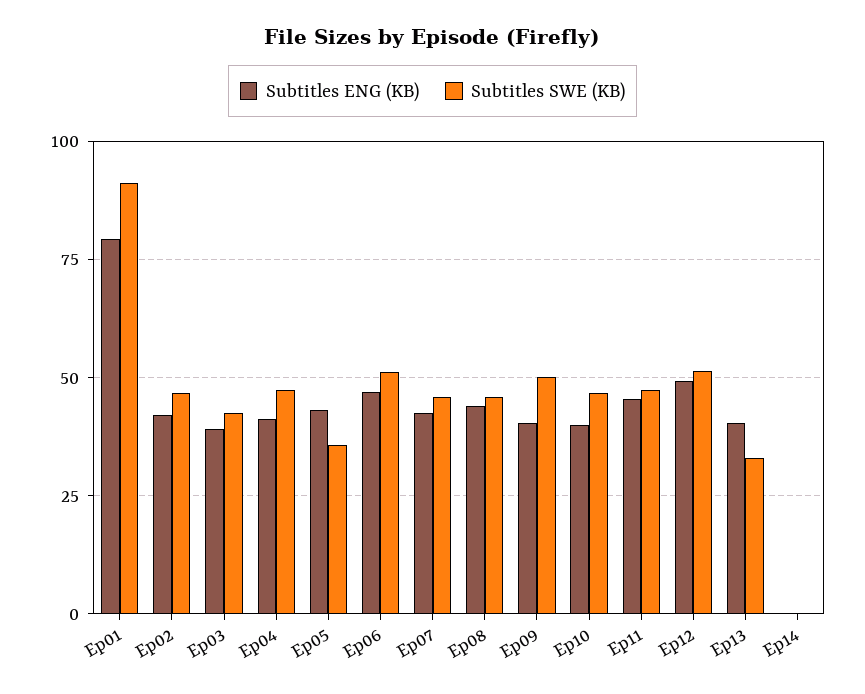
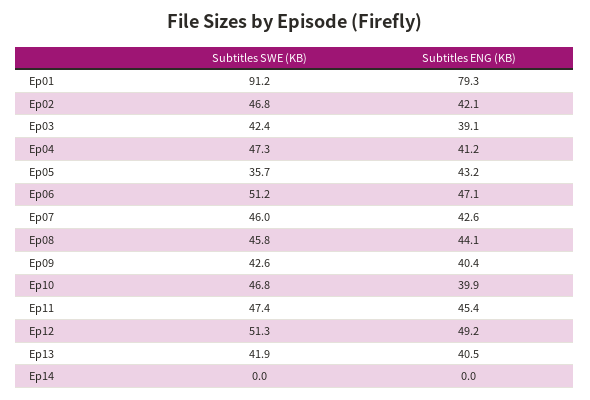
Subtitles SWE (KB), Ep09: 50 -> 42.6
Subtitles SWE (KB), Ep13: 32.5 -> 41.9

